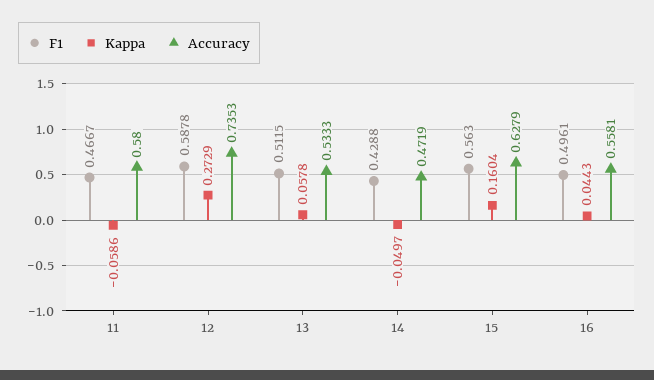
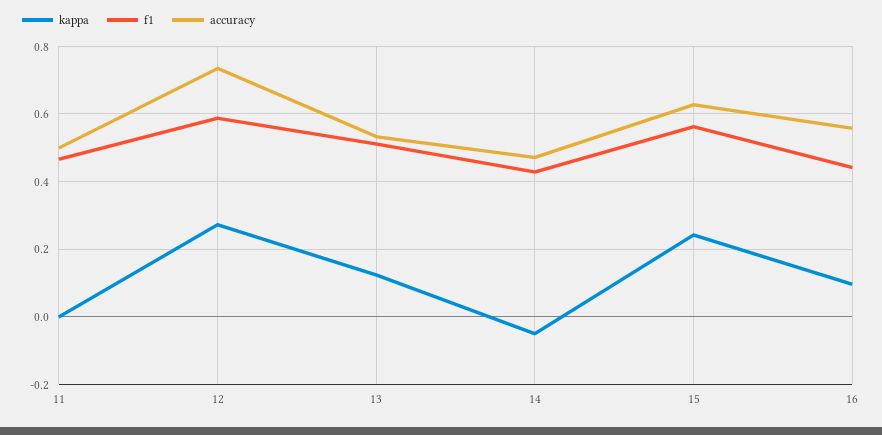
Kappa, 11: -0.0586 -> 0
Accuracy, 11: 0.58 -> 0.5
Kappa, 13: 0.0578 -> 0.12
Kappa, 15: 0.1604 -> 0.24
F1, 16: 0.4961 -> 0.44
Kappa, 16: 0.0443 -> 0.1

